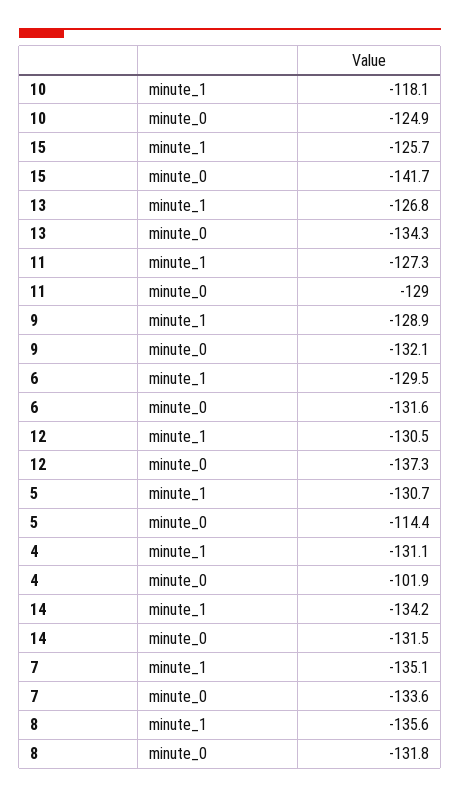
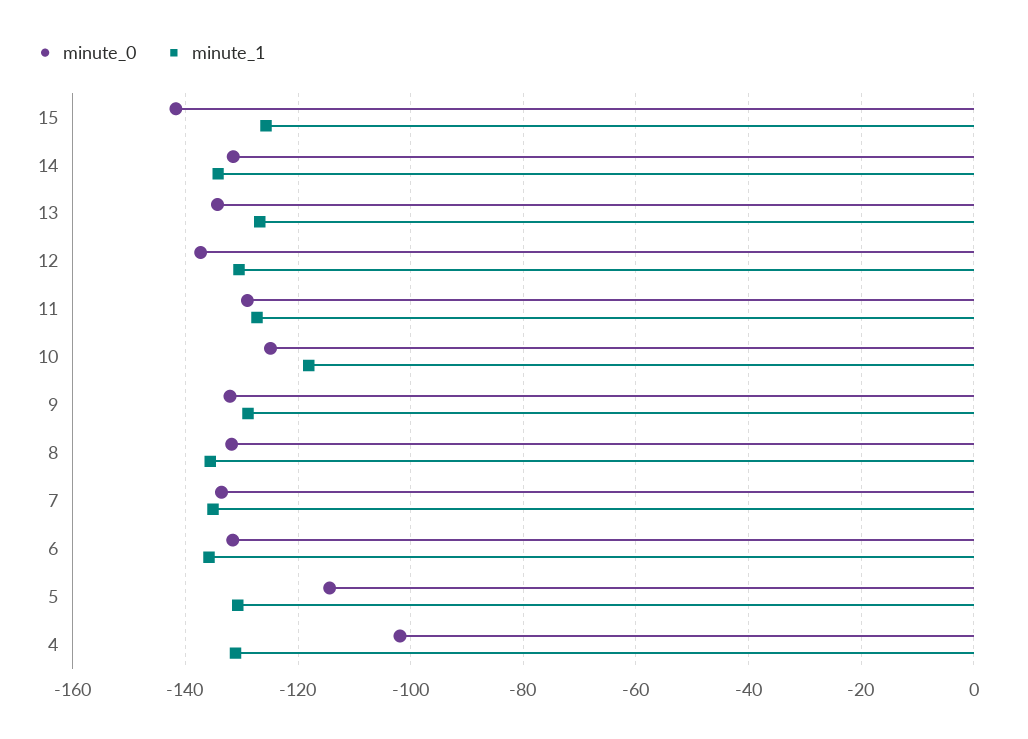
minute_1, 6: -129.5 -> -136

